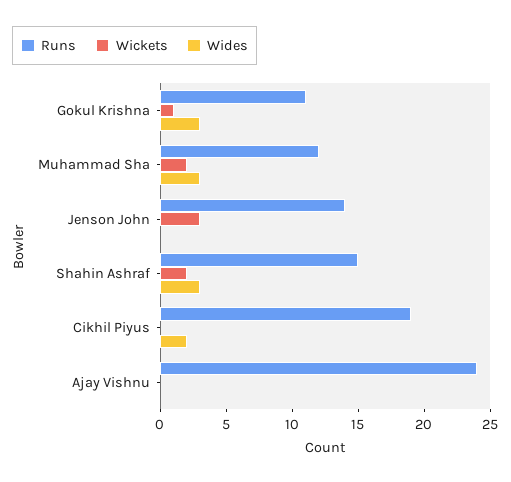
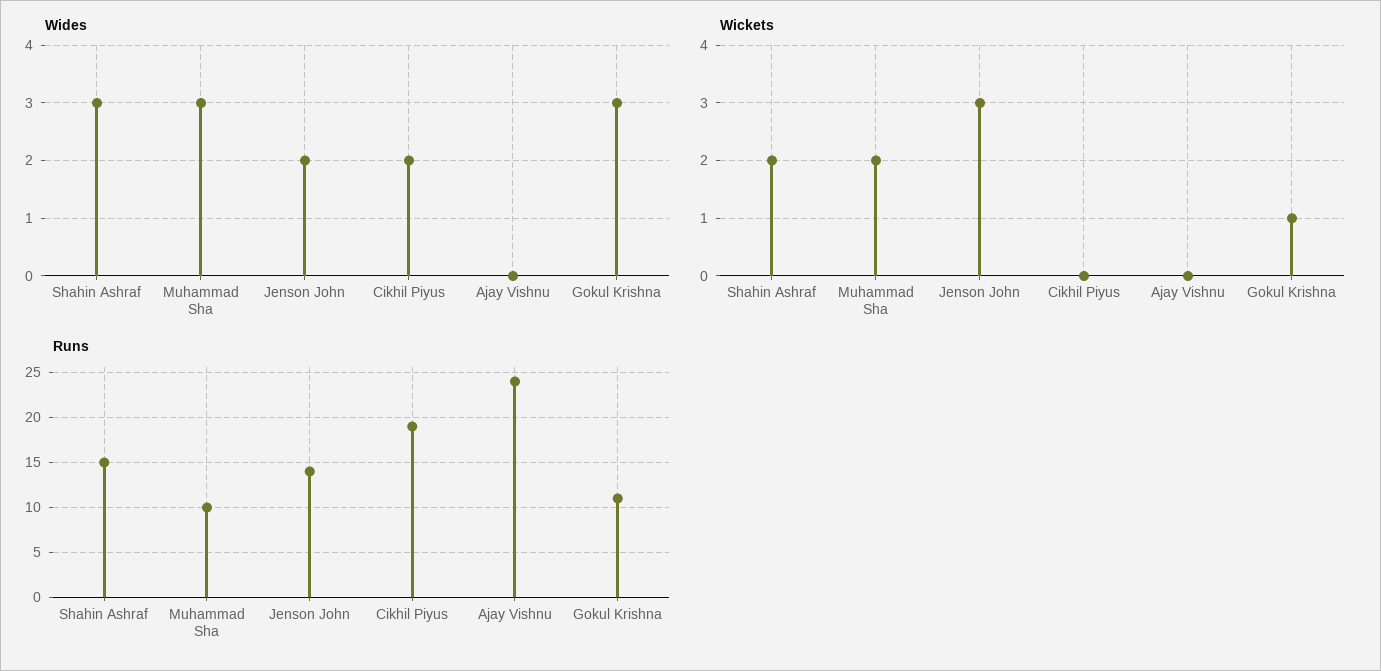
Runs, Muhammad Sha: 12 -> 10
Wides, Jenson John: 0 -> 2

